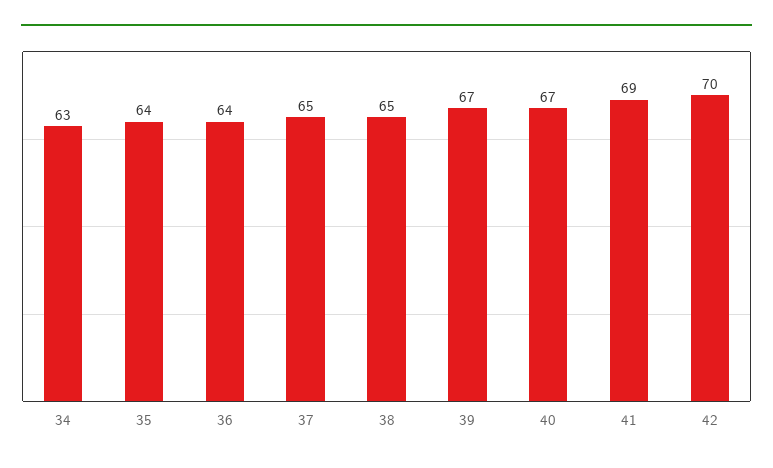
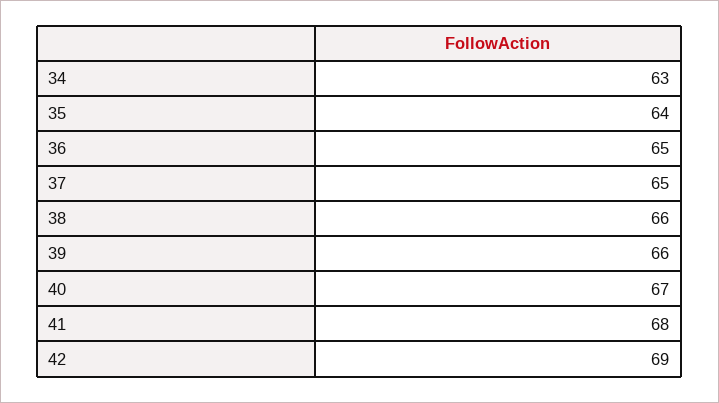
36: 64 -> 65
38: 65 -> 66
39: 67 -> 66
41: 69 -> 68
42: 70 -> 69

